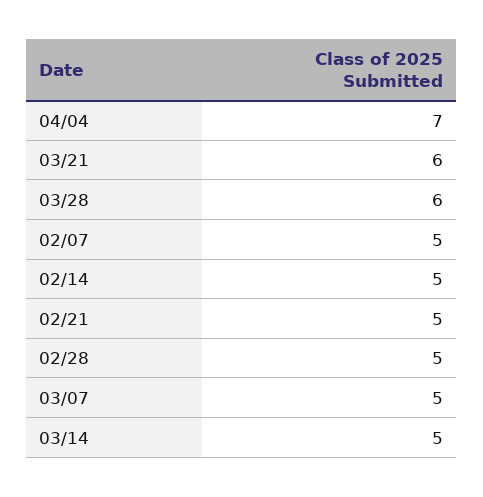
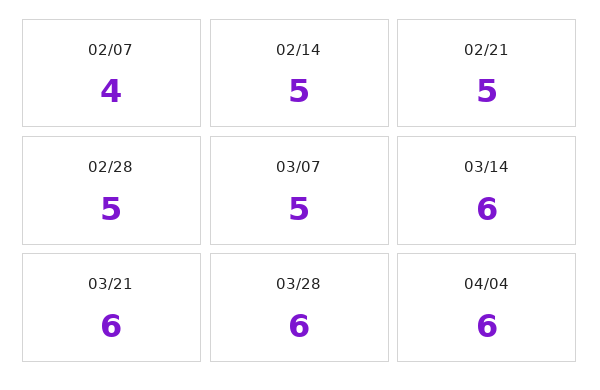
04/04: 7 -> 6
02/07: 5 -> 4
03/14: 5 -> 6

